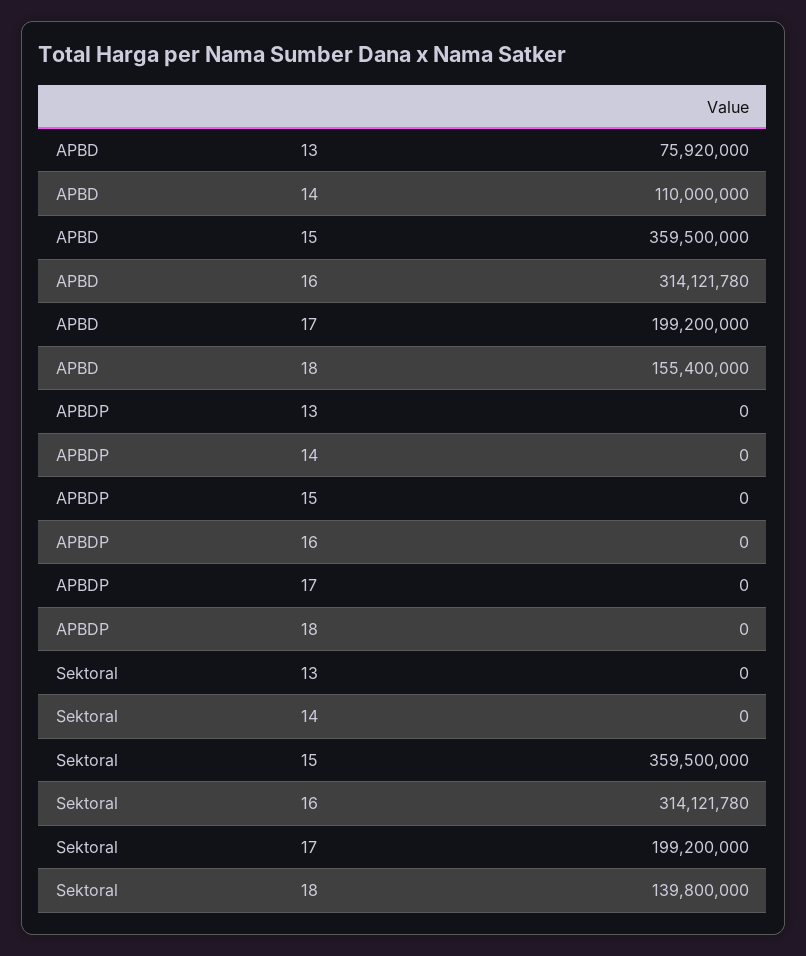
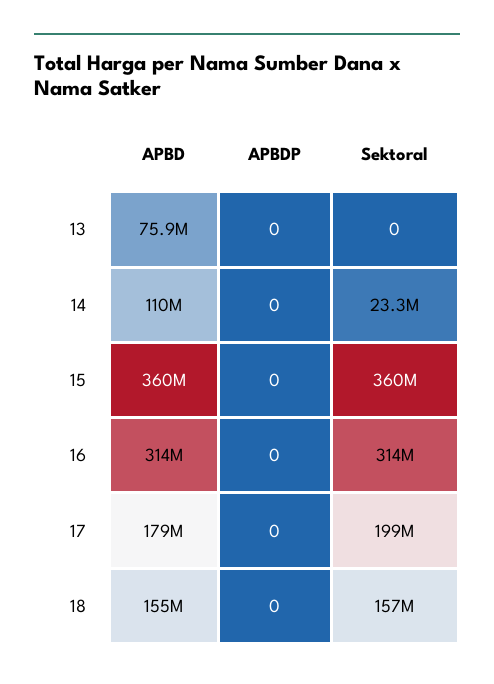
APBD, 17: 199200000 -> 179000000
Sektoral, 14: 0 -> 23300000
Sektoral, 18: 139800000 -> 157000000

